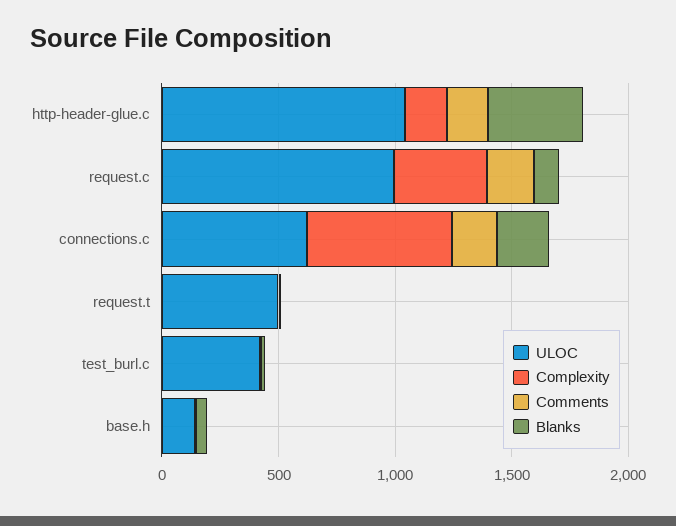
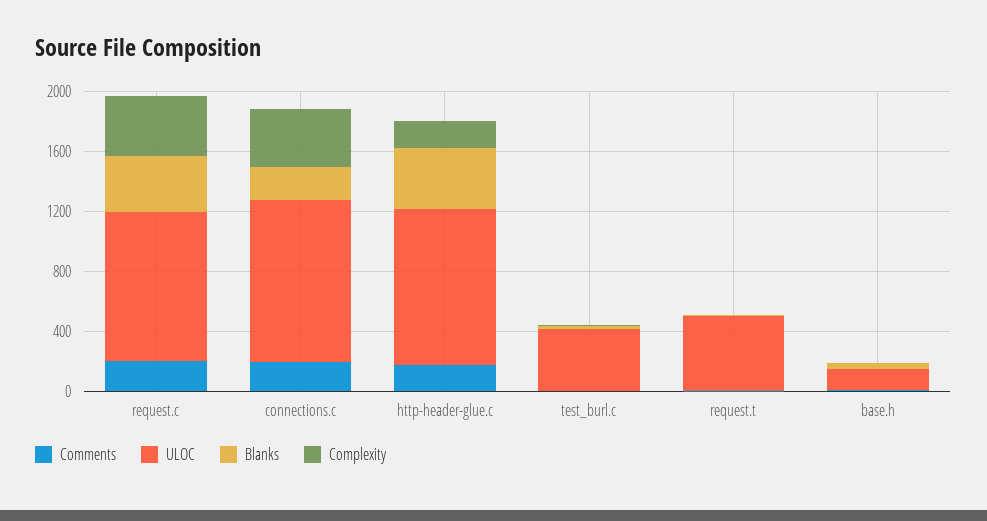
Blanks, request.c: 100 -> 400
ULOC, connections.c: 600 -> 1100
Complexity, connections.c: 600 -> 400

